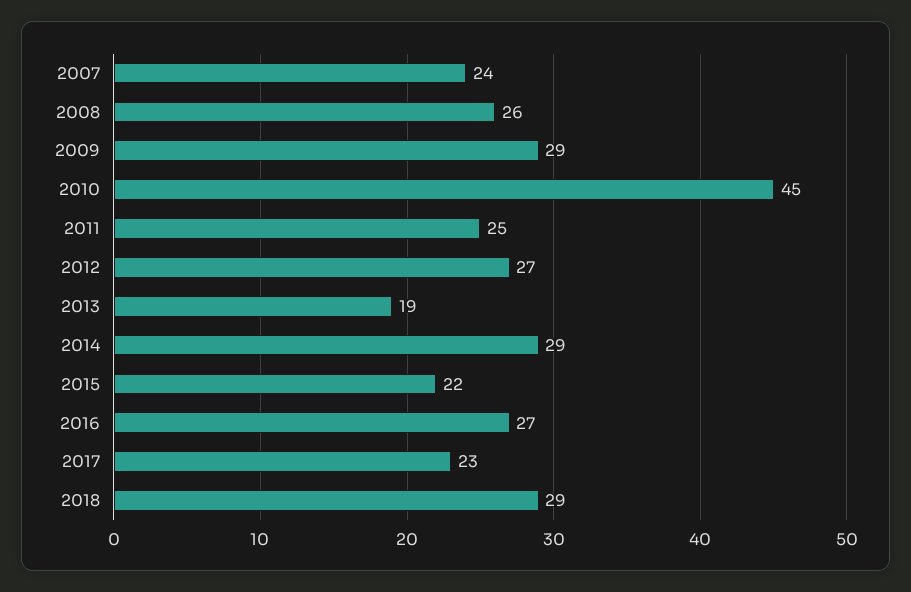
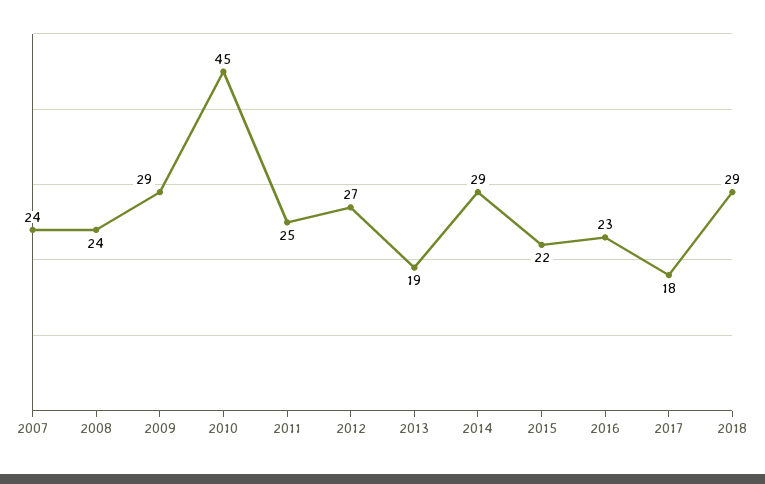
2008: 26 -> 24
2016: 27 -> 23
2017: 23 -> 18

